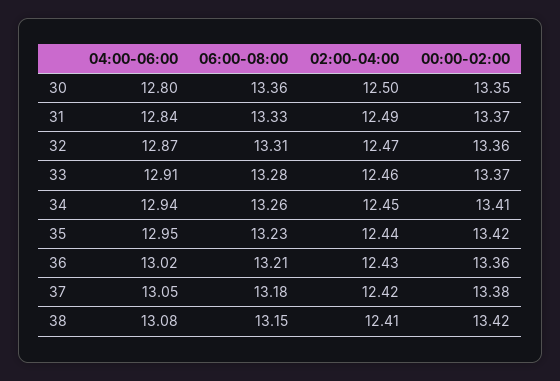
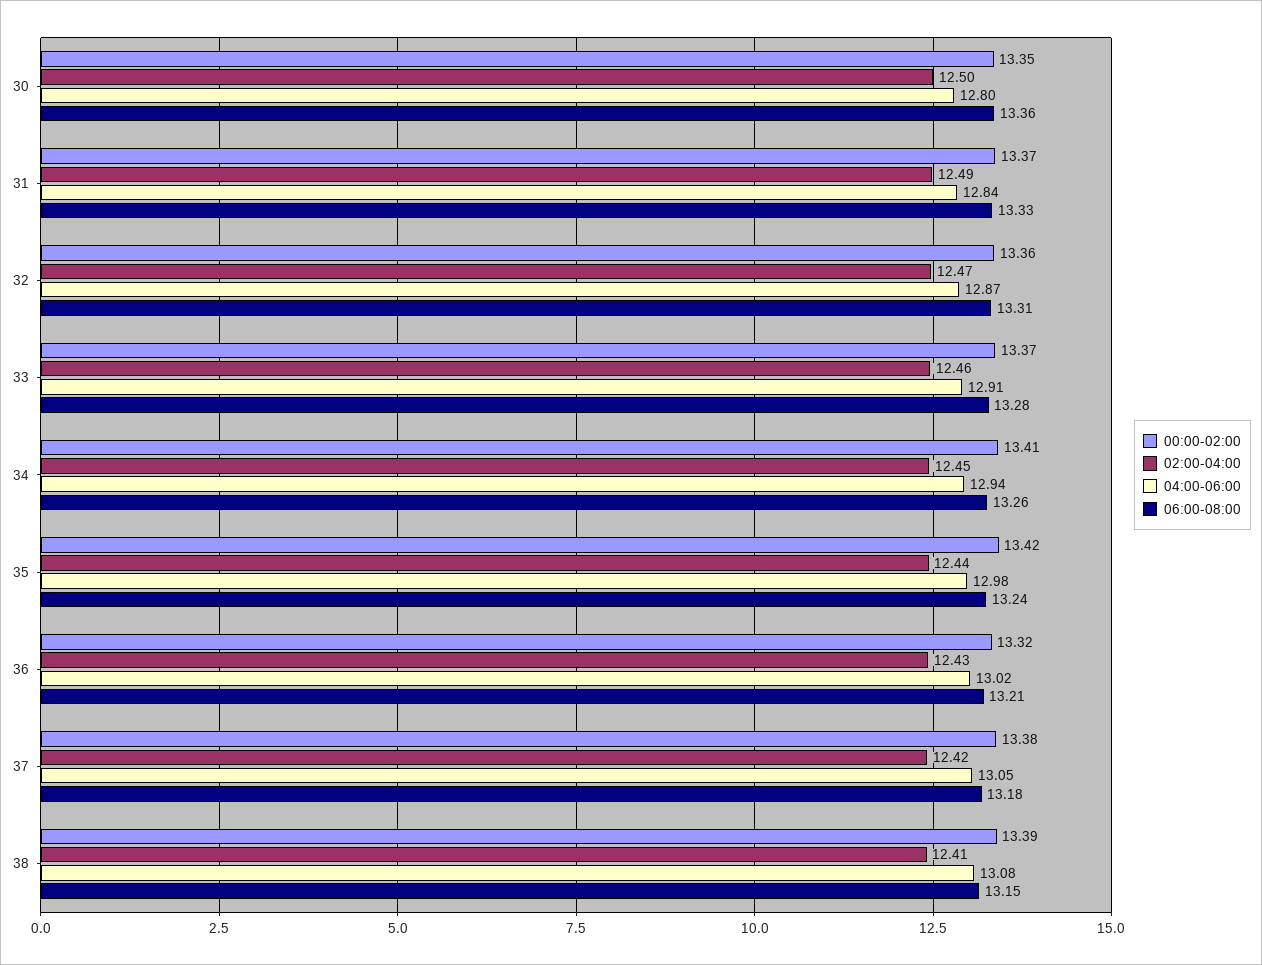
04:00-06:00, 35: 12.95 -> 12.98
06:00-08:00, 35: 13.23 -> 13.24
00:00-02:00, 36: 13.36 -> 13.32
00:00-02:00, 38: 13.42 -> 13.39

